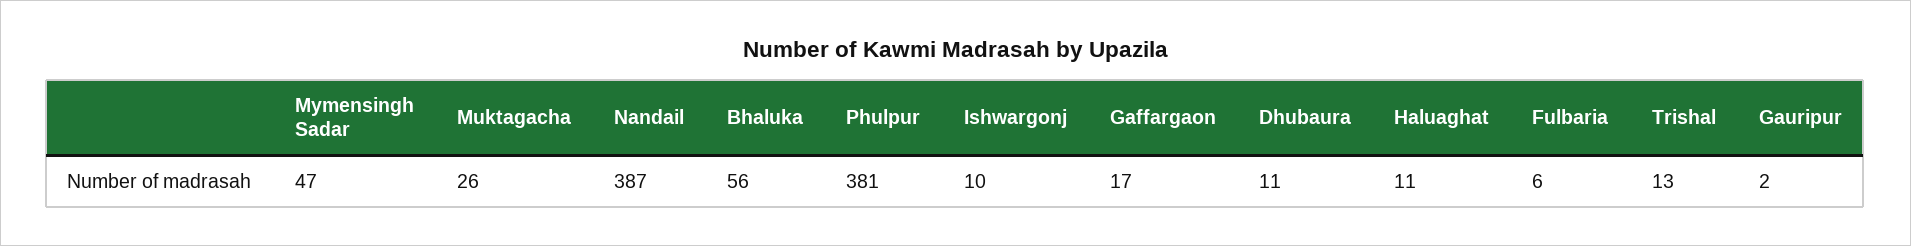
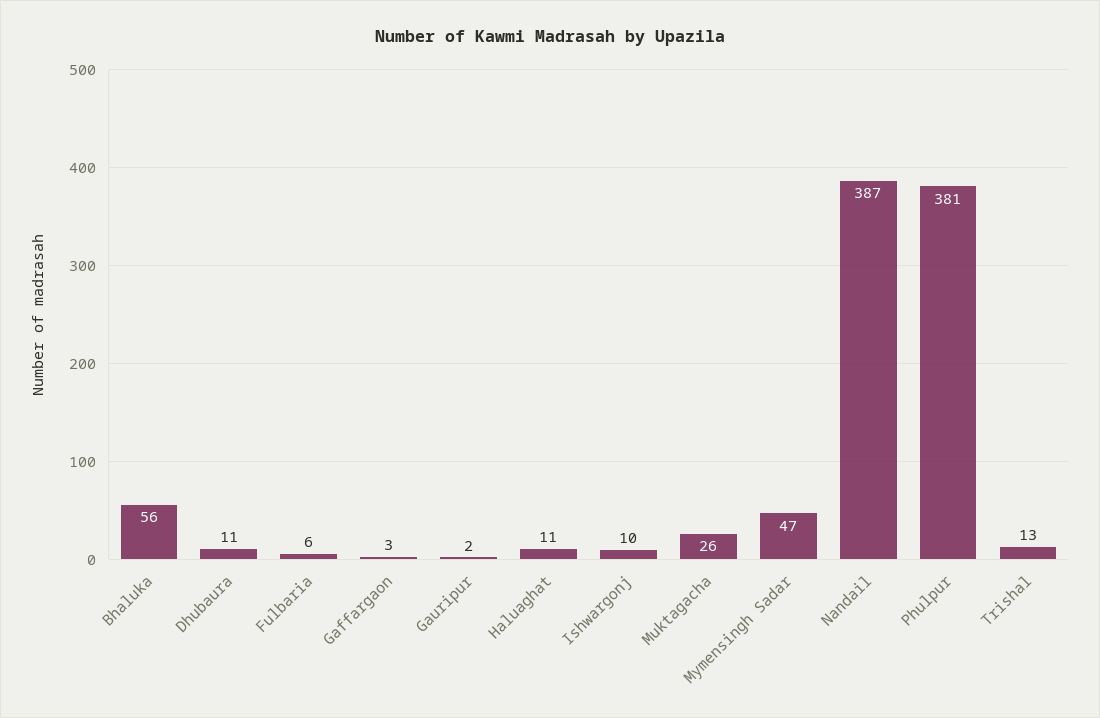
Gaffargaon: 17 -> 3

